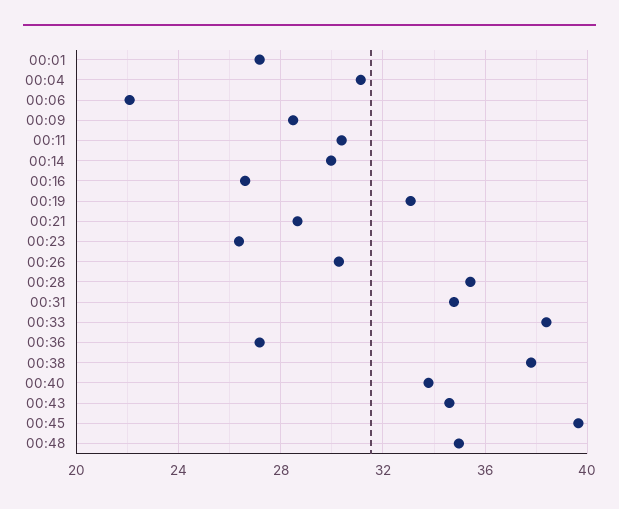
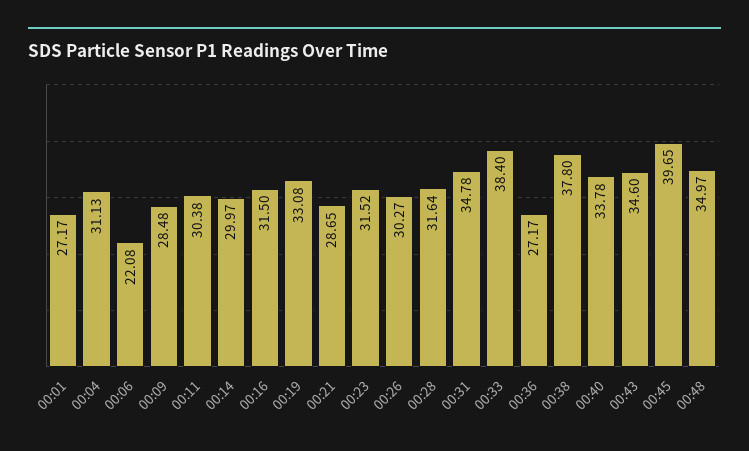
00:16: 26.5 -> 31.5
00:23: 26.5 -> 31.52
00:28: 35.5 -> 31.64

